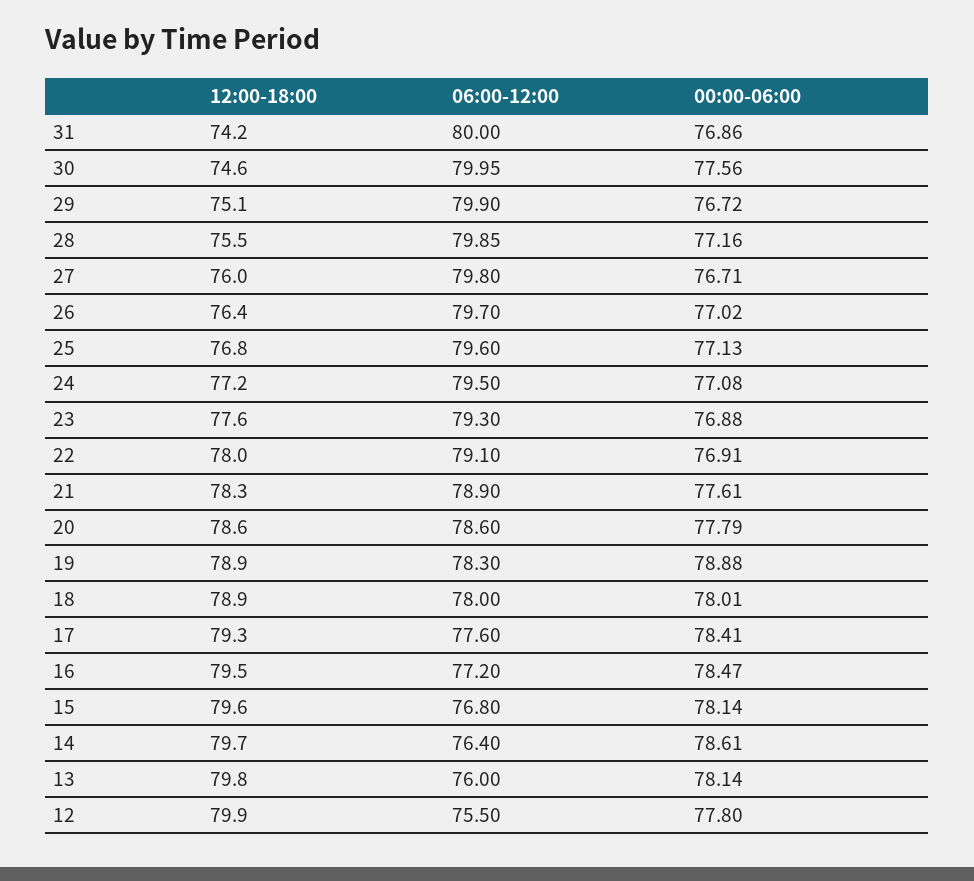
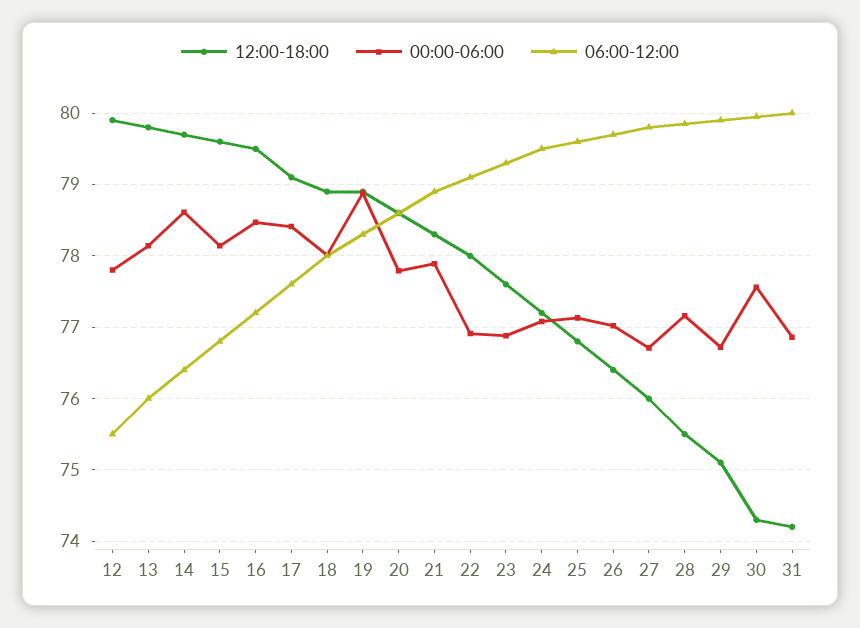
12:00-18:00, 30: 74.6 -> 74.3
00:00-06:00, 21: 77.61 -> 77.9
12:00-18:00, 17: 79.3 -> 79.1

